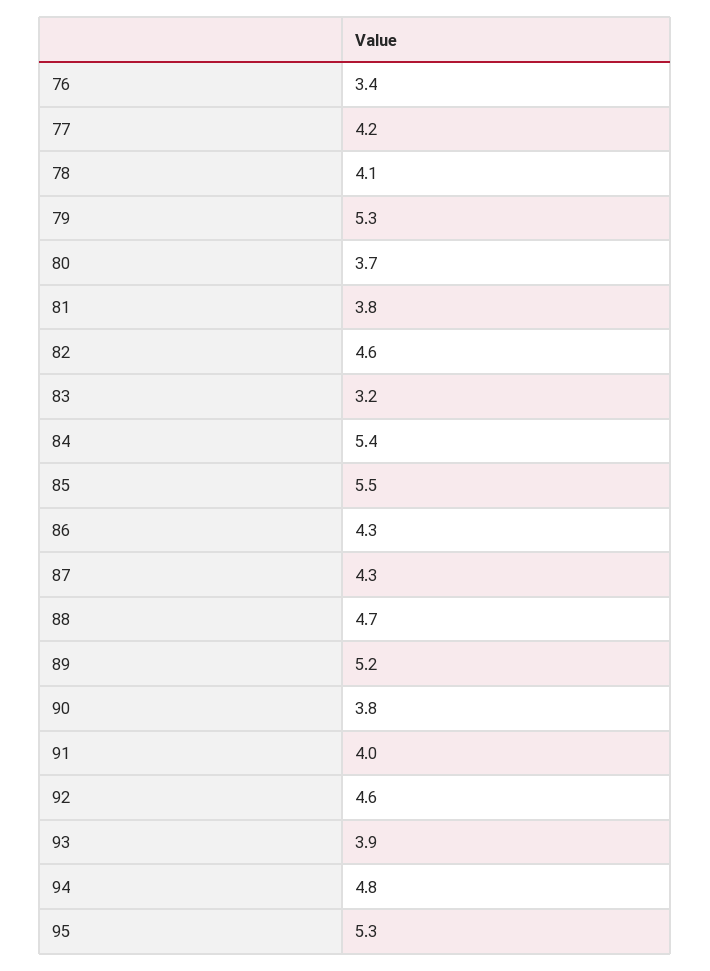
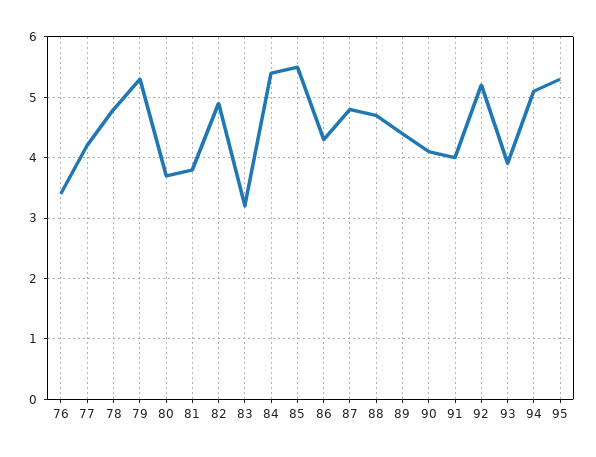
78: 4.1 -> 4.8
82: 4.6 -> 4.9
87: 4.3 -> 4.8
89: 5.2 -> 4.4
90: 3.8 -> 4.1
92: 4.6 -> 5.2
94: 4.8 -> 5.1

